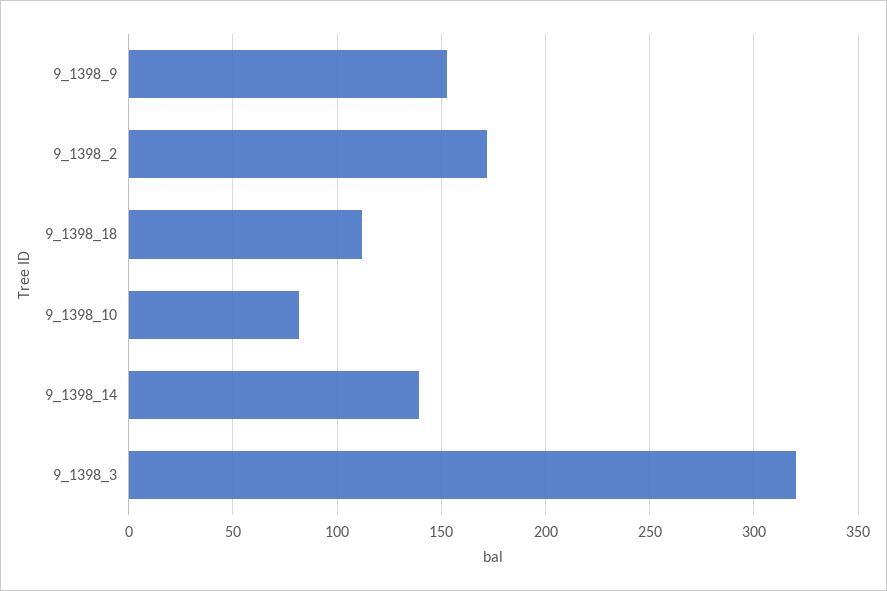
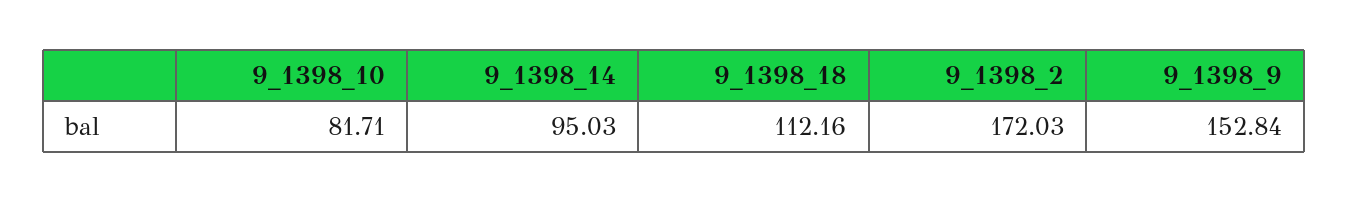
9_1398_14: 140 -> 95.03
9_1398_3: 320 -> none

